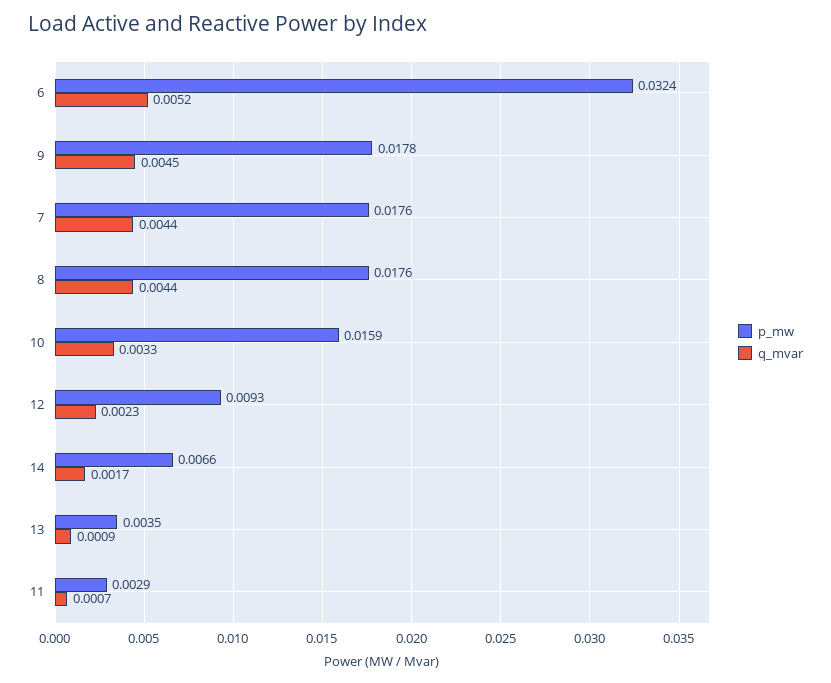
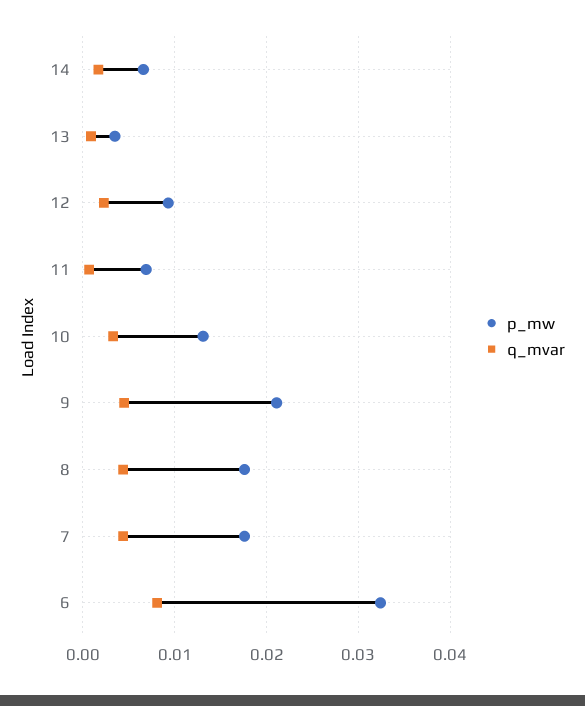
q_mvar, 6: 0.0052 -> 0.008
p_mw, 9: 0.0178 -> 0.021
p_mw, 10: 0.0159 -> 0.013
p_mw, 11: 0.0029 -> 0.007

